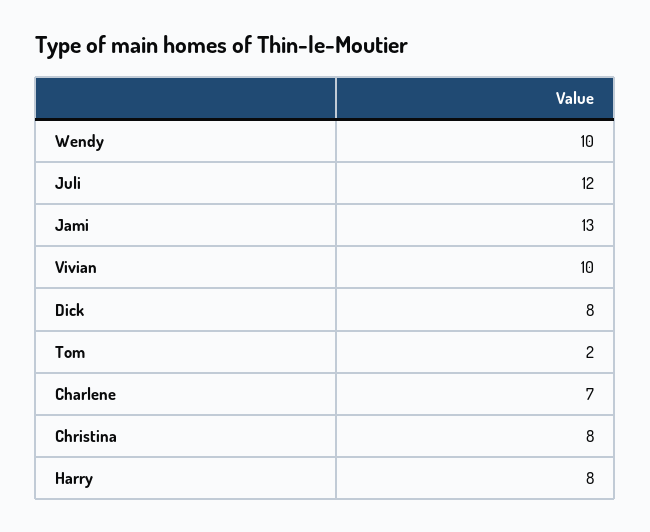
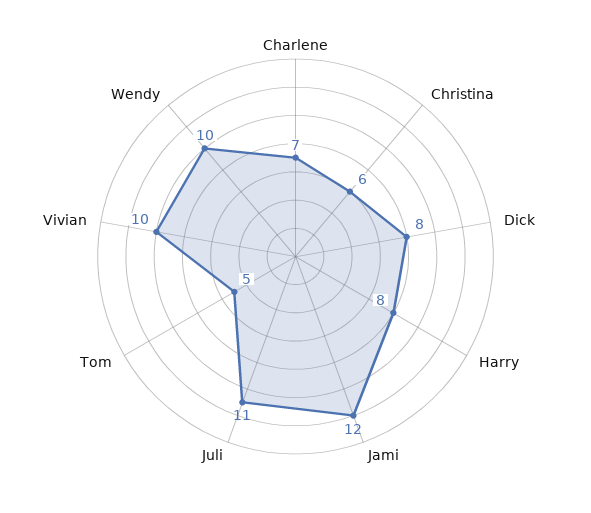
Juli: 12 -> 11
Jami: 13 -> 12
Tom: 2 -> 5
Christina: 8 -> 6

